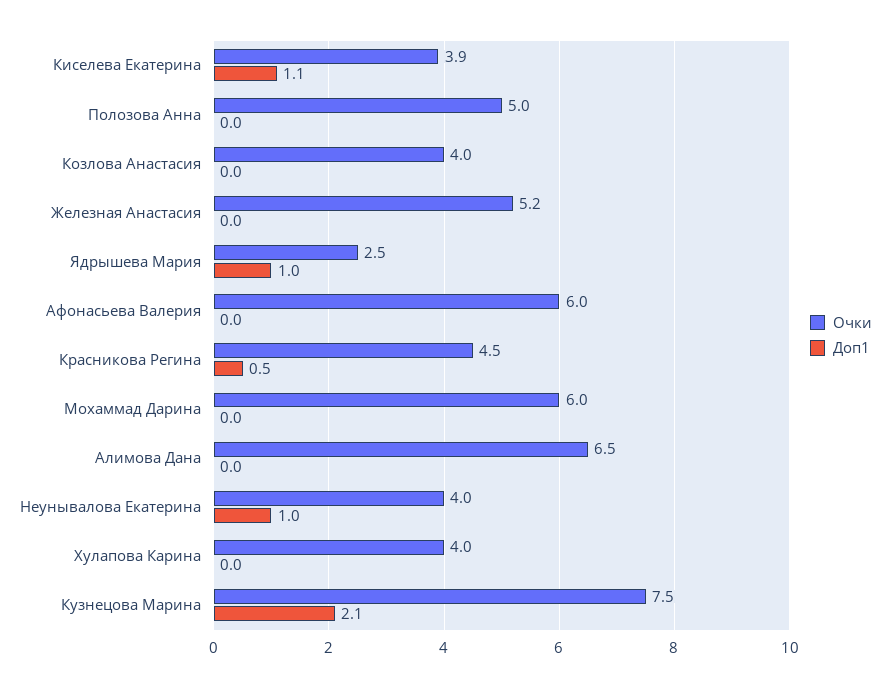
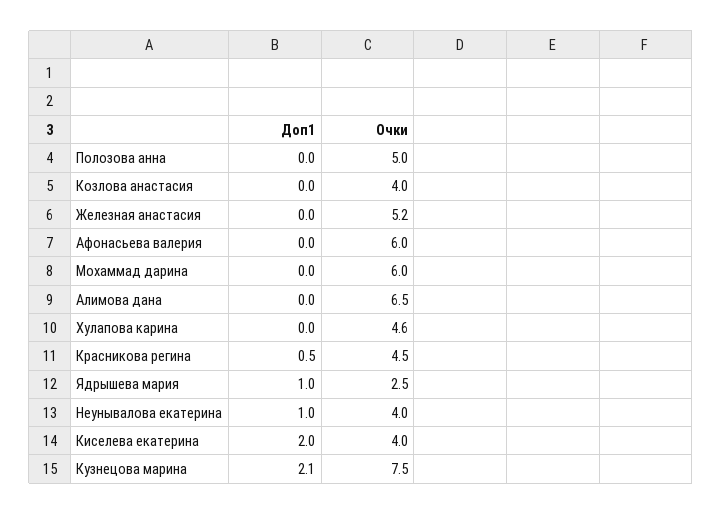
Очки, Киселева Екатерина: 3.9 -> 4
Доп1, Киселева Екатерина: 1.1 -> 2
Очки, Хулапова Карина: 4 -> 4.6

